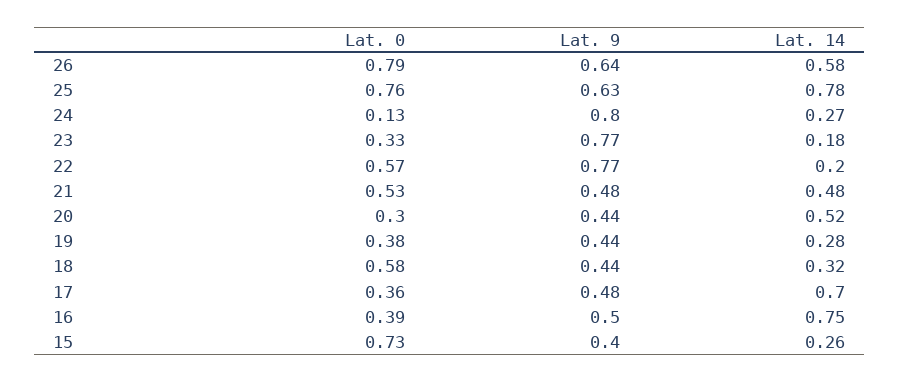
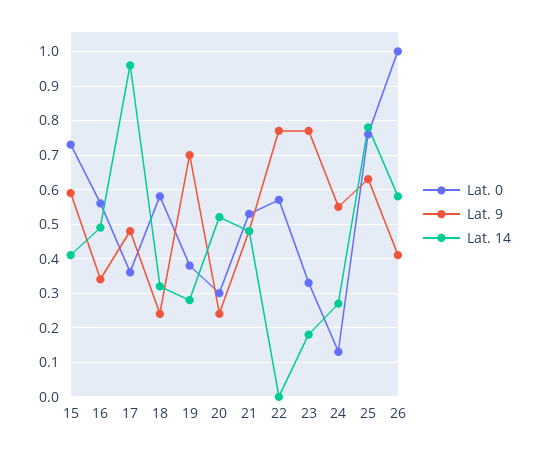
Lat. 0, 26: 0.79 -> 1
Lat. 9, 26: 0.64 -> 0.4
Lat. 9, 24: 0.8 -> 0.55
Lat. 14, 22: 0.2 -> 0
Lat. 9, 20: 0.44 -> 0.25
Lat. 9, 19: 0.44 -> 0.7
Lat. 9, 18: 0.44 -> 0.25
Lat. 14, 17: 0.7 -> 0.95
Lat. 0, 16: 0.39 -> 0.55
Lat. 9, 16: 0.5 -> 0.35
Lat. 14, 16: 0.75 -> 0.5
Lat. 9, 15: 0.4 -> 0.6
Lat. 14, 15: 0.26 -> 0.4

